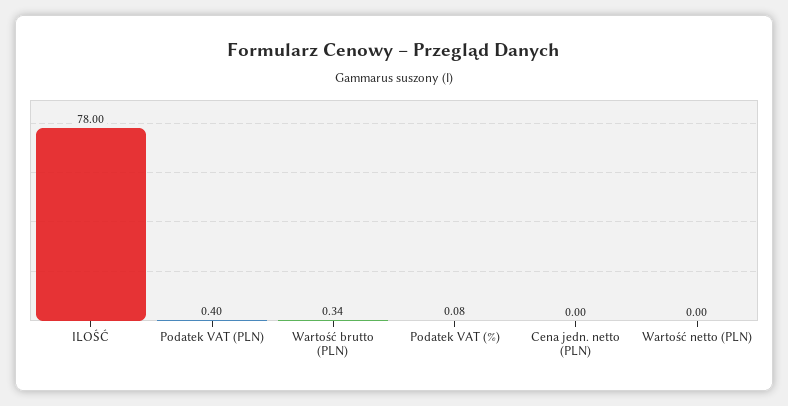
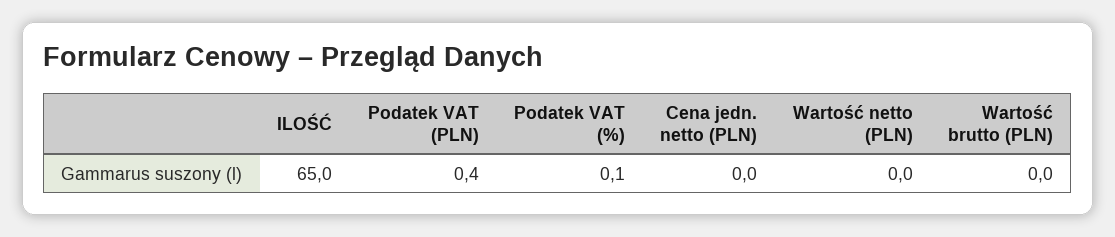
ILOŚĆ: 78 -> 65
Wartość brutto (PLN): 0.34 -> 0

